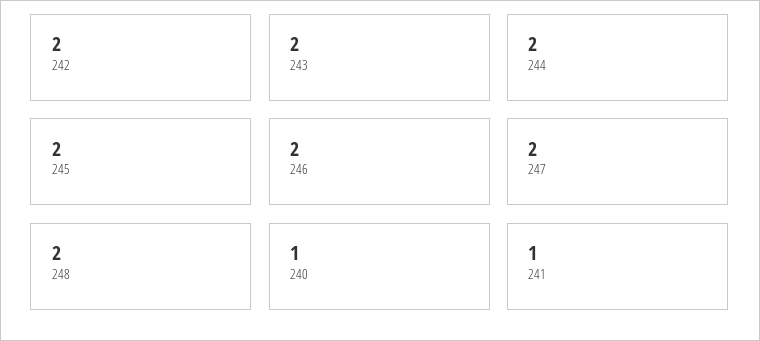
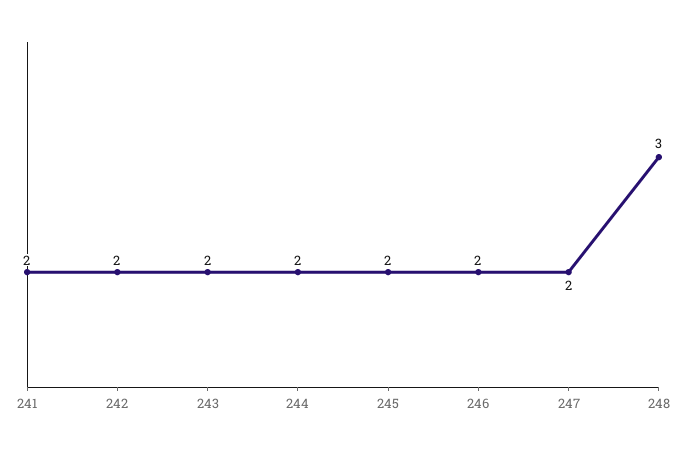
248: 2 -> 3
240: 1 -> none
241: 1 -> 2

